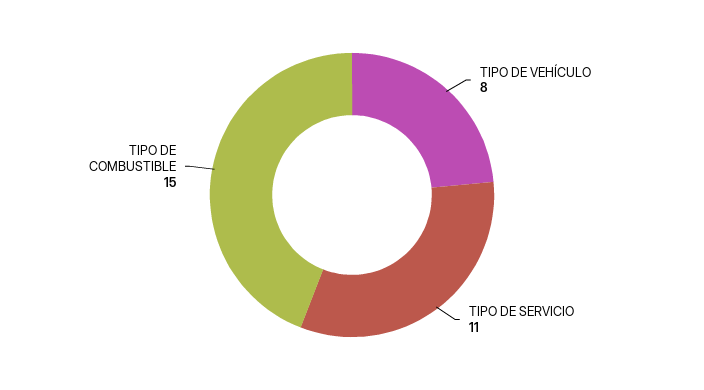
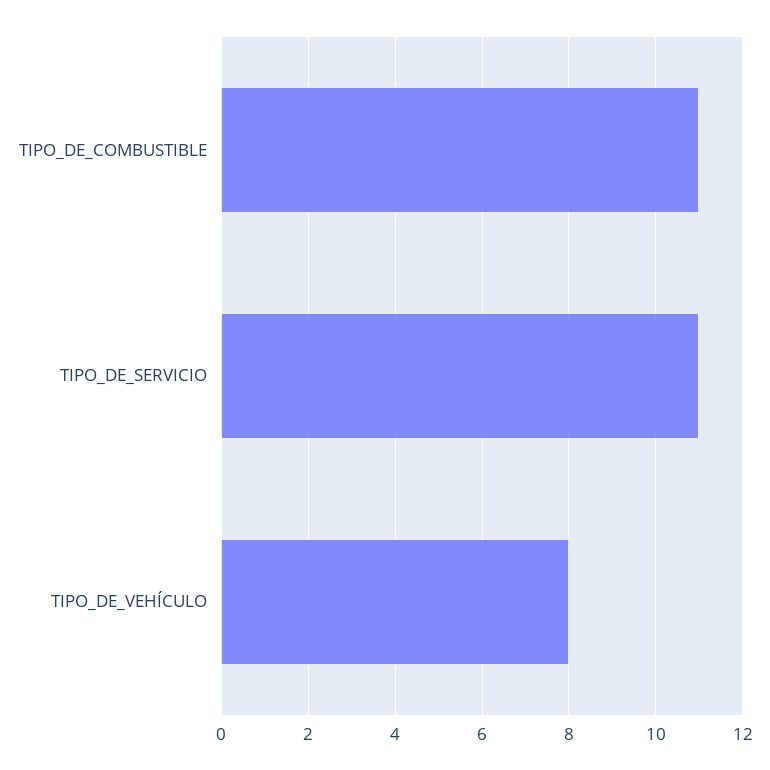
TIPO DE COMBUSTIBLE: 15 -> 11

